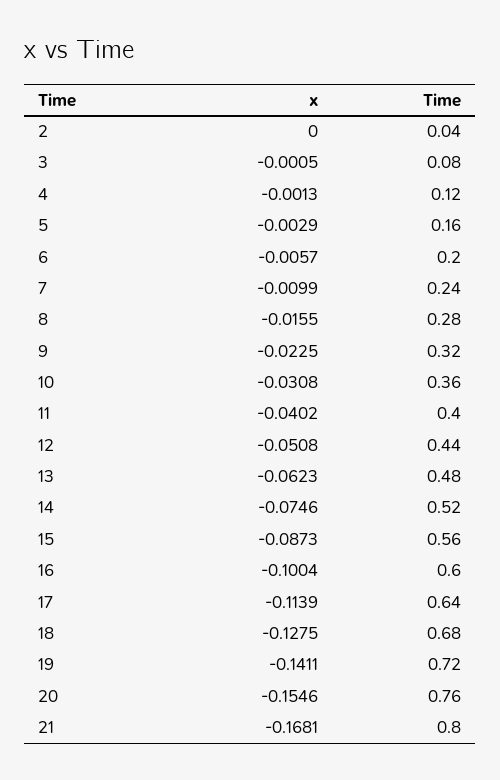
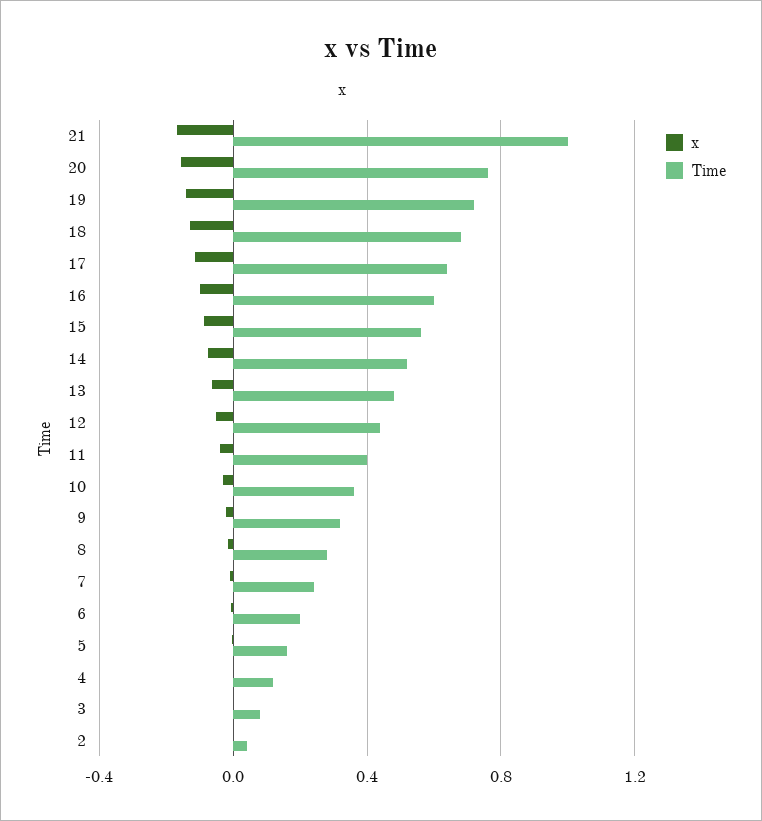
Time, 21: 0.8 -> 1

